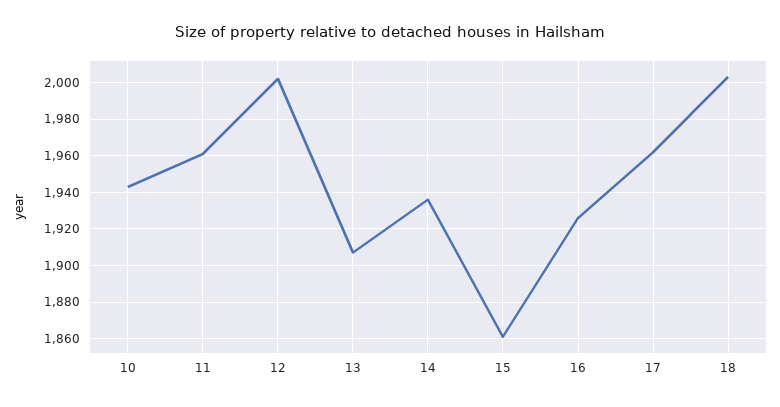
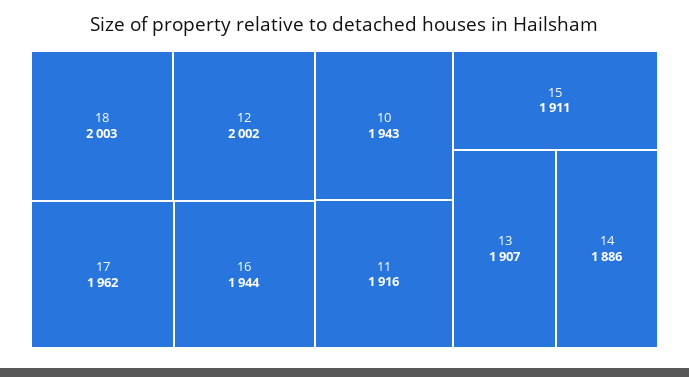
11: 1960 -> 1916
14: 1935 -> 1886
15: 1860 -> 1911
16: 1925 -> 1944

